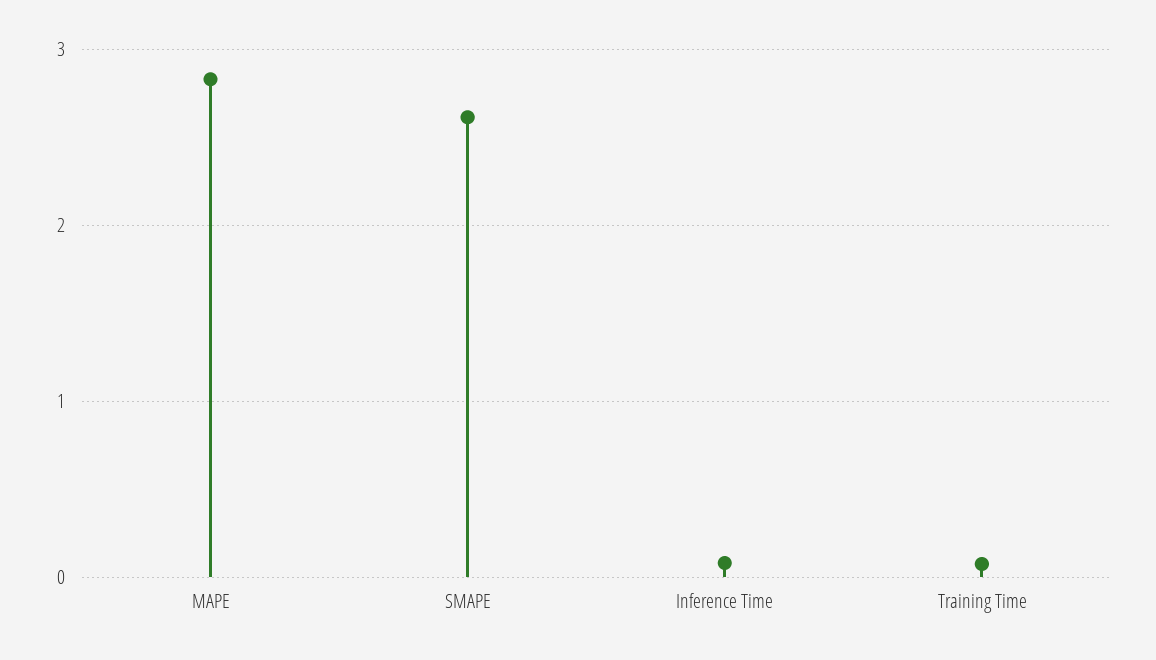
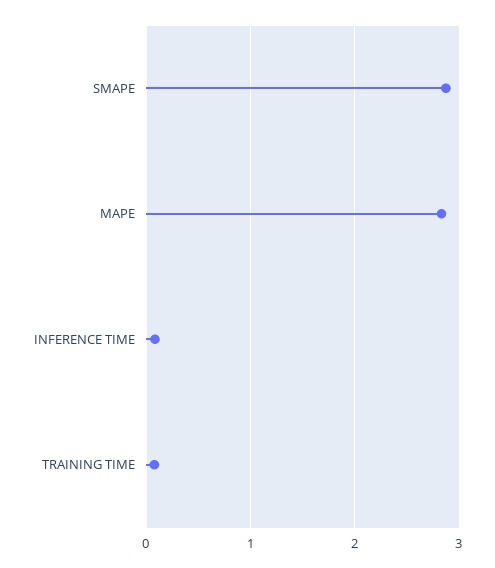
SMAPE: 2.6 -> 2.9

